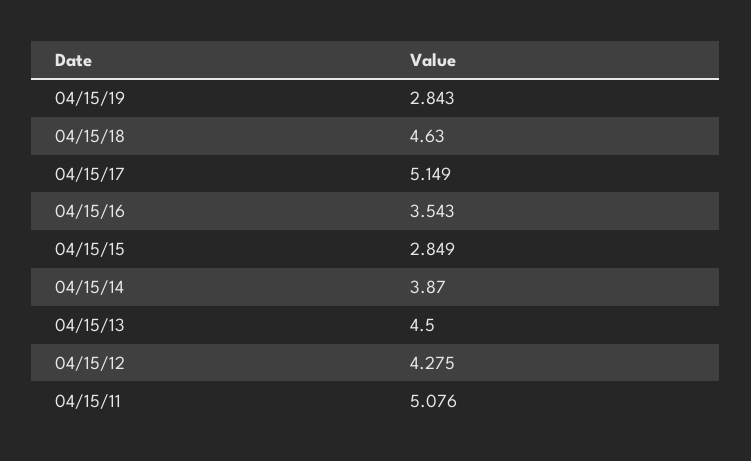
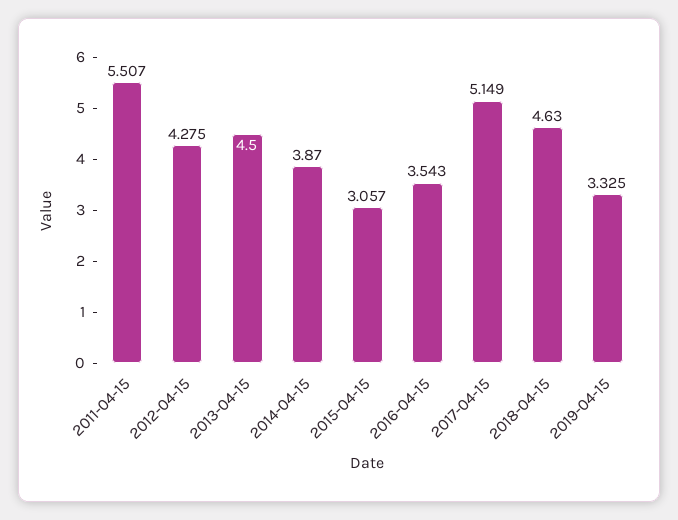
04/15/19: 2.843 -> 3.325
04/15/15: 2.849 -> 3.057
04/15/11: 5.076 -> 5.507

